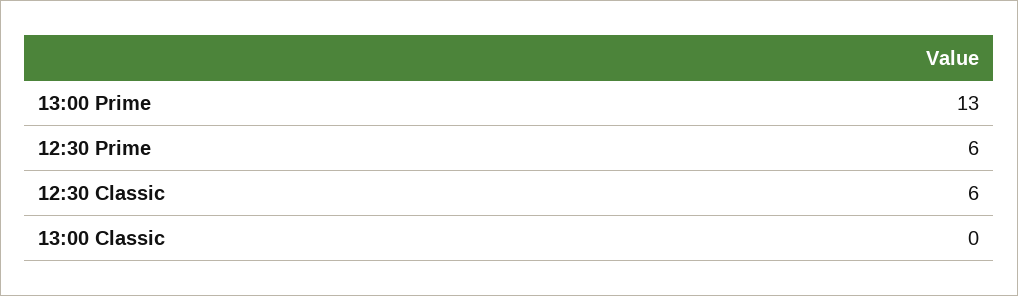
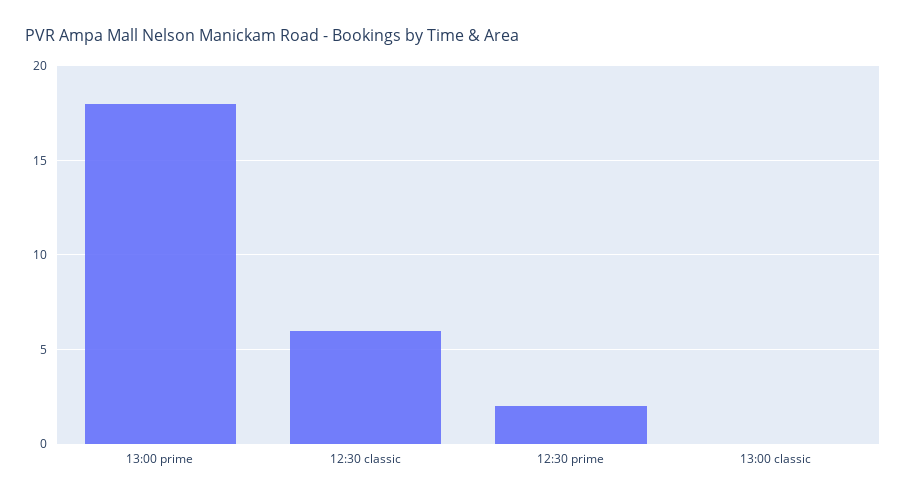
13:00 Prime: 13 -> 18
12:30 Prime: 6 -> 2

